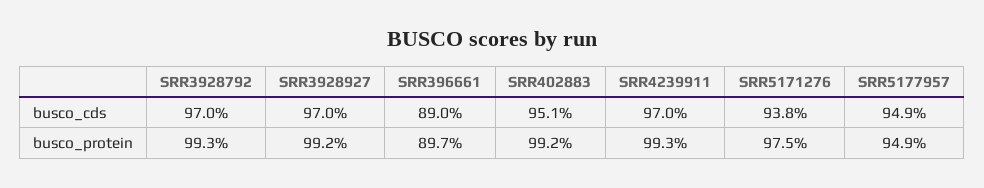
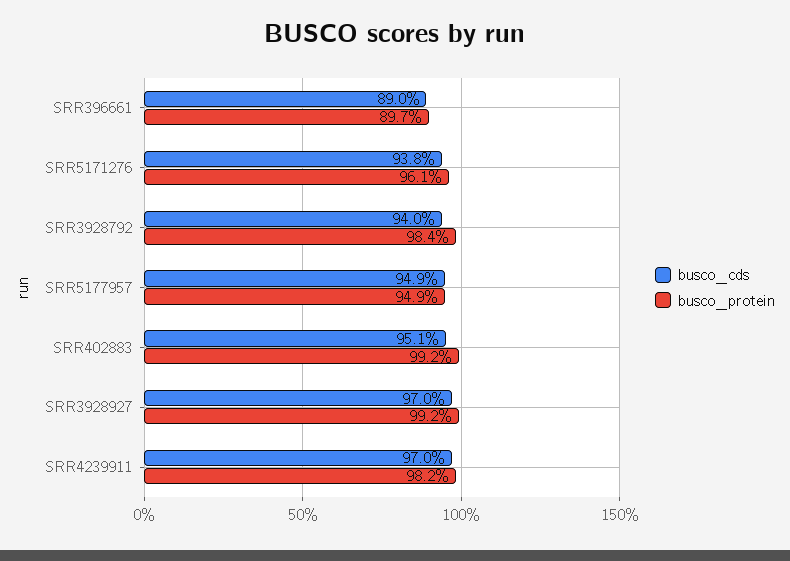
busco_cds, SRR3928792: 97 -> 94
busco_protein, SRR3928792: 99.3 -> 98.4
busco_protein, SRR4239911: 99.3 -> 98.2
busco_protein, SRR5171276: 97.5 -> 96.1

